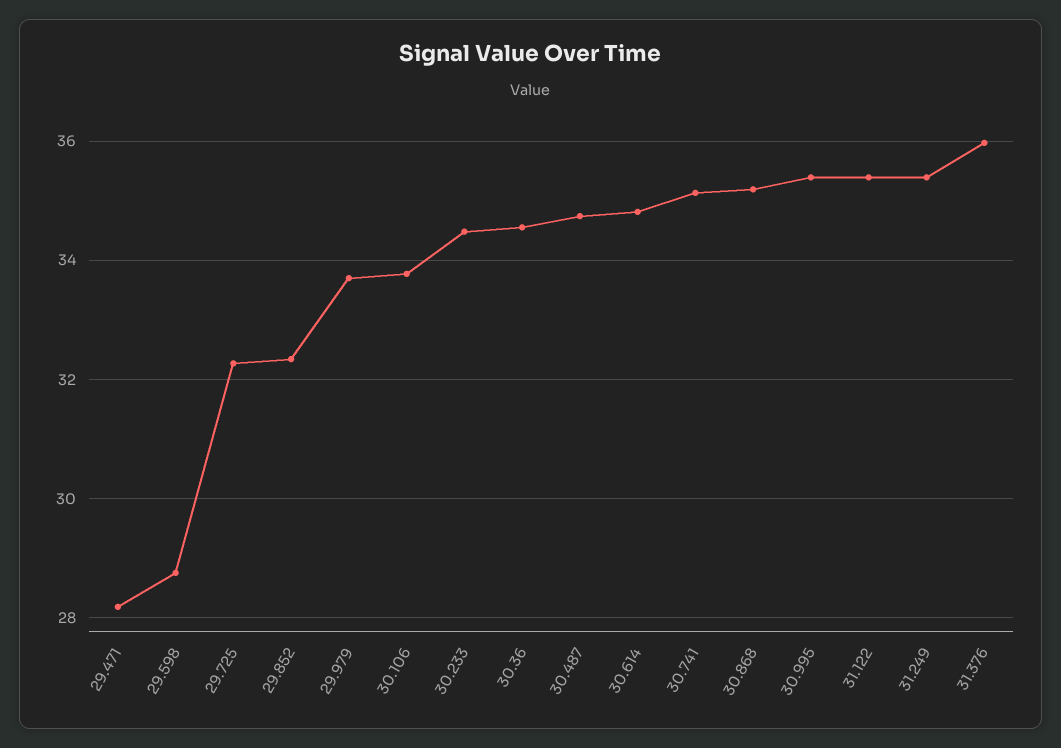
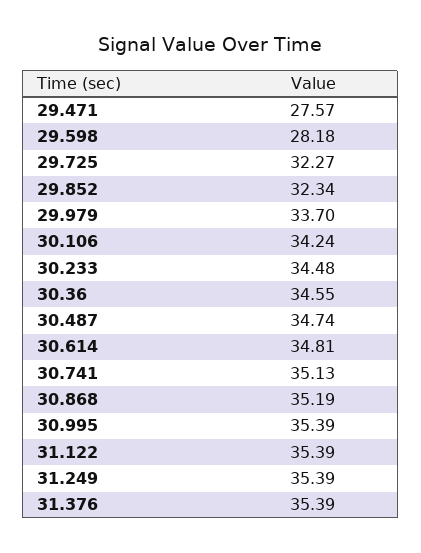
29.471: 28.2 -> 27.57
29.598: 28.8 -> 28.18
30.106: 33.8 -> 34.24
31.376: 36 -> 35.39

